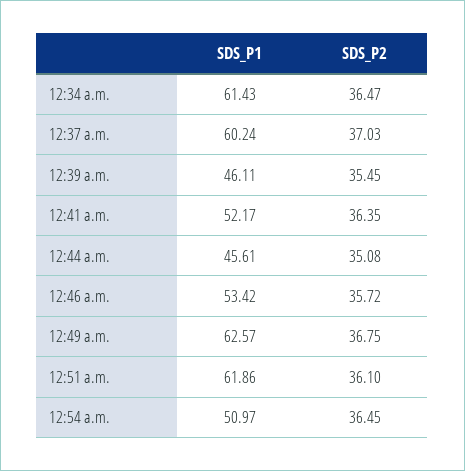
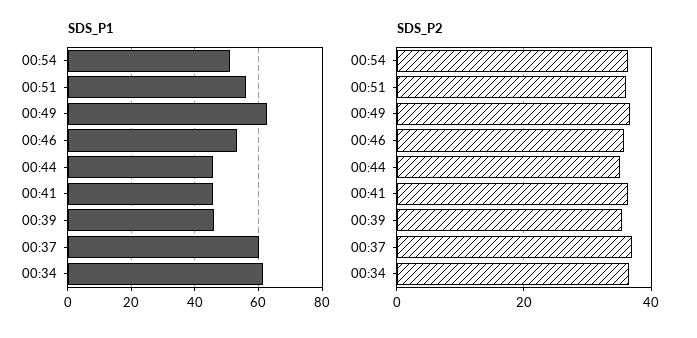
SDS_P1, 12:41 a.m.: 52.17 -> 46
SDS_P1, 12:51 a.m.: 61.86 -> 56

